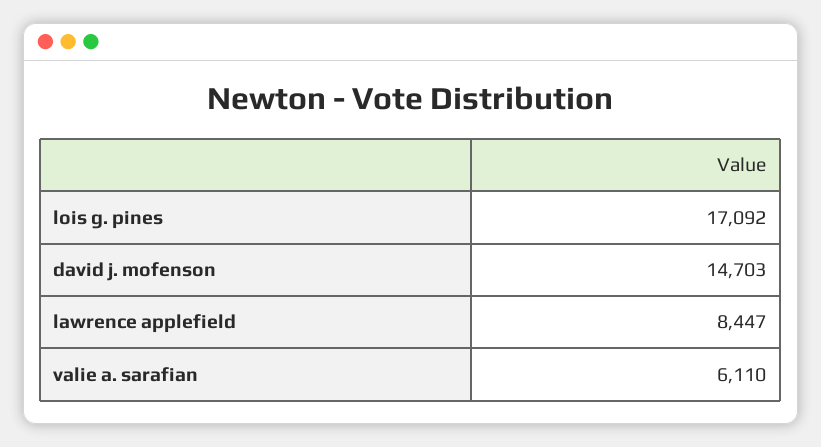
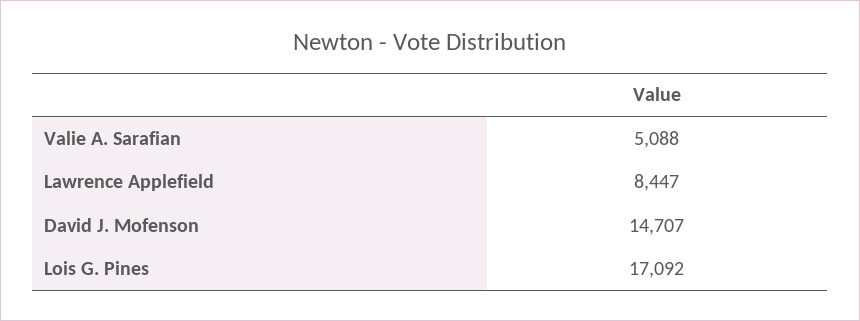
david j. mofenson: 14703 -> 14707
valie a. sarafian: 6110 -> 5088

